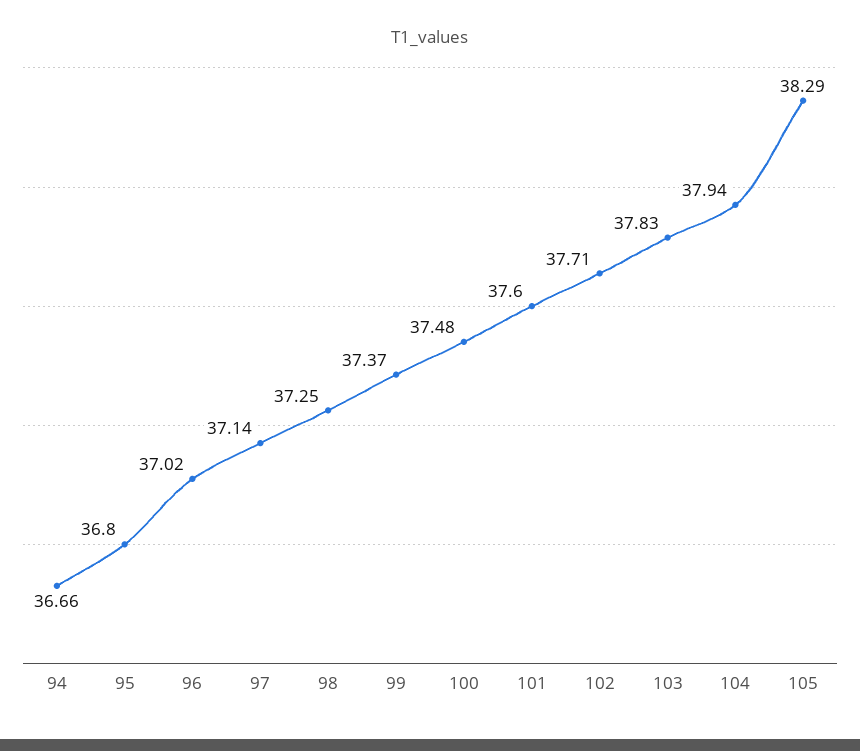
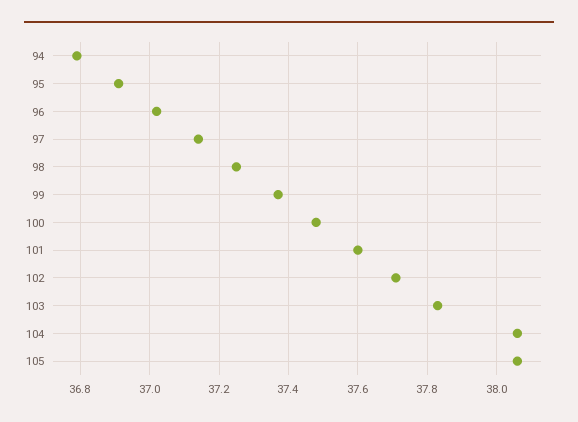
94: 36.66 -> 36.8
95: 36.8 -> 36.9
104: 37.94 -> 38.05
105: 38.29 -> 38.05

